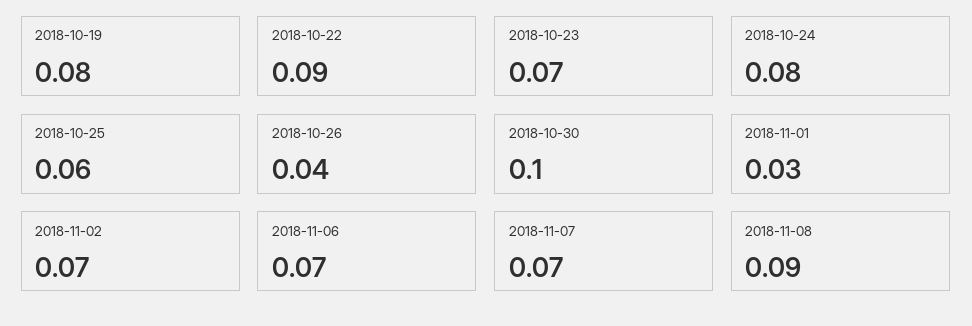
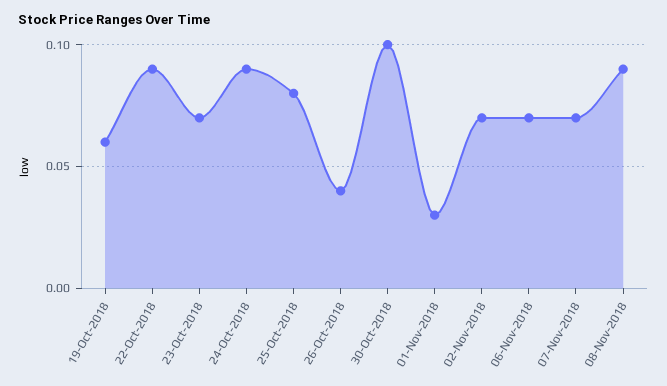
2018-10-19: 0.08 -> 0.06
2018-10-24: 0.08 -> 0.09
2018-10-25: 0.06 -> 0.08

